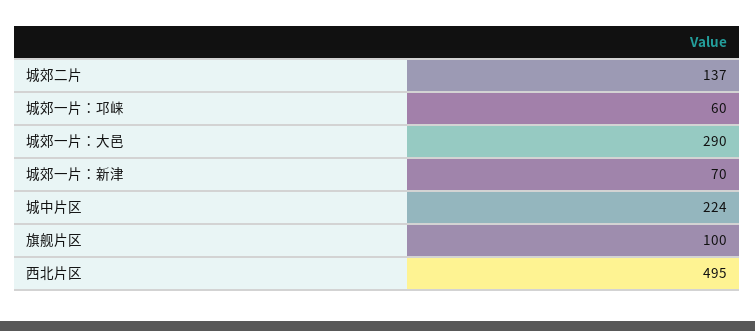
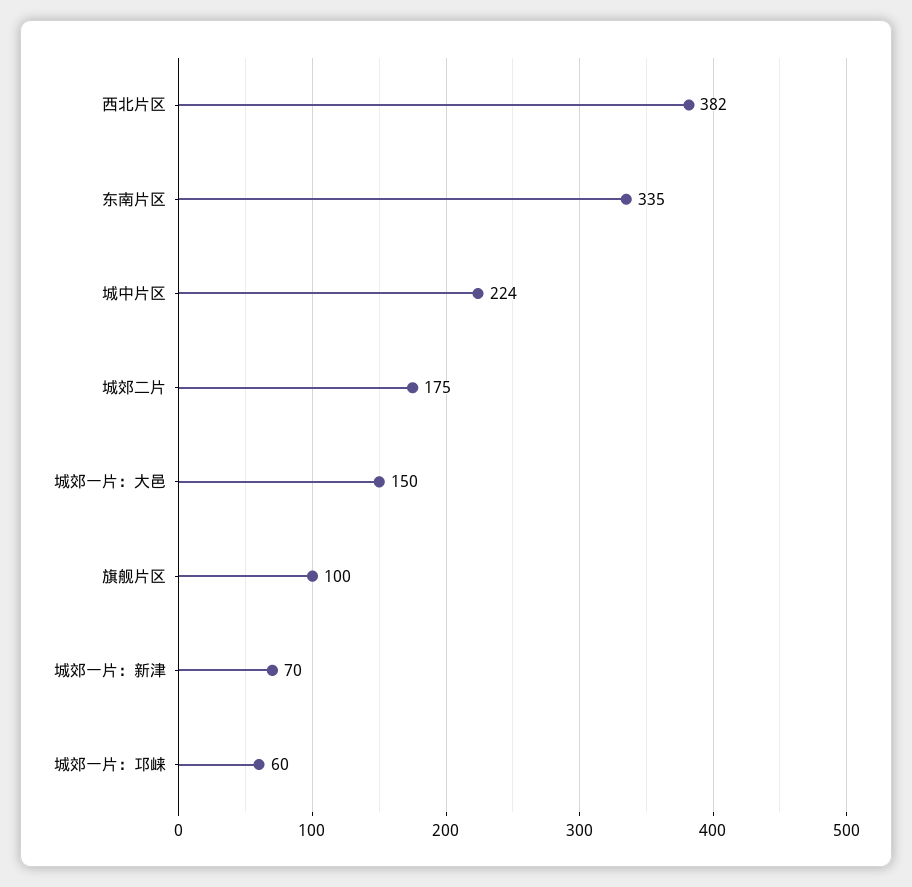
城郊二片: 137 -> 175
城郊一片：大邑: 290 -> 150
西北片区: 495 -> 382
东南片区: none -> 335

